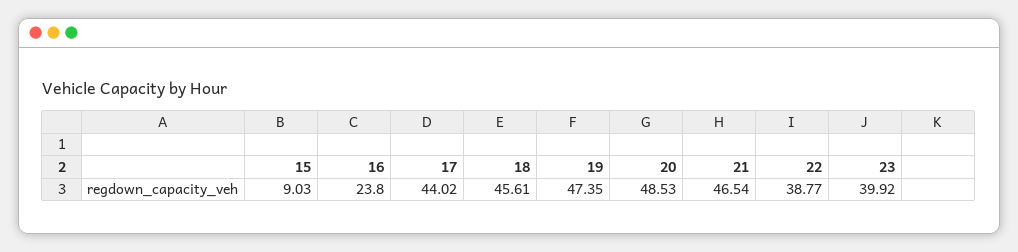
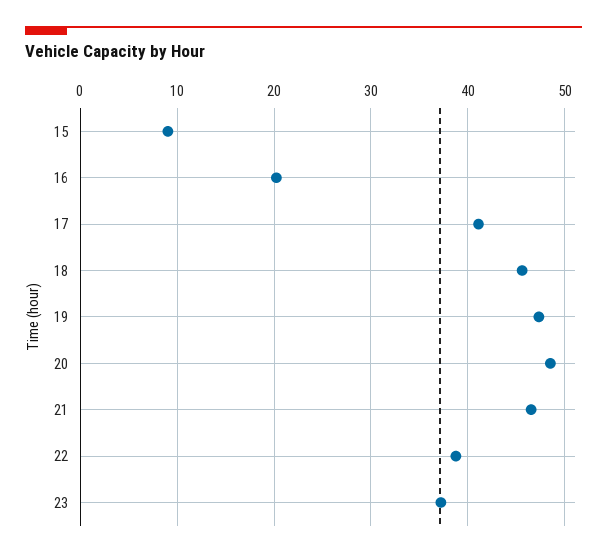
16: 23.8 -> 20
17: 44.02 -> 41
23: 39.92 -> 37

